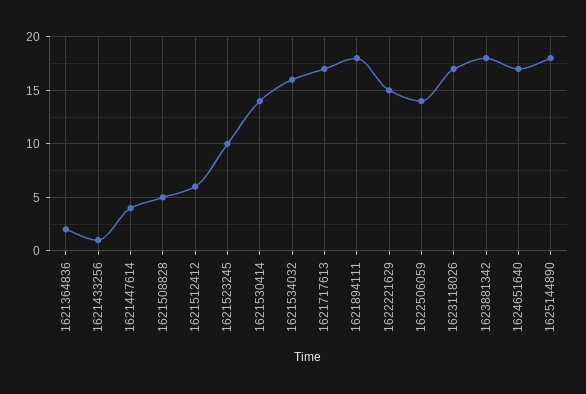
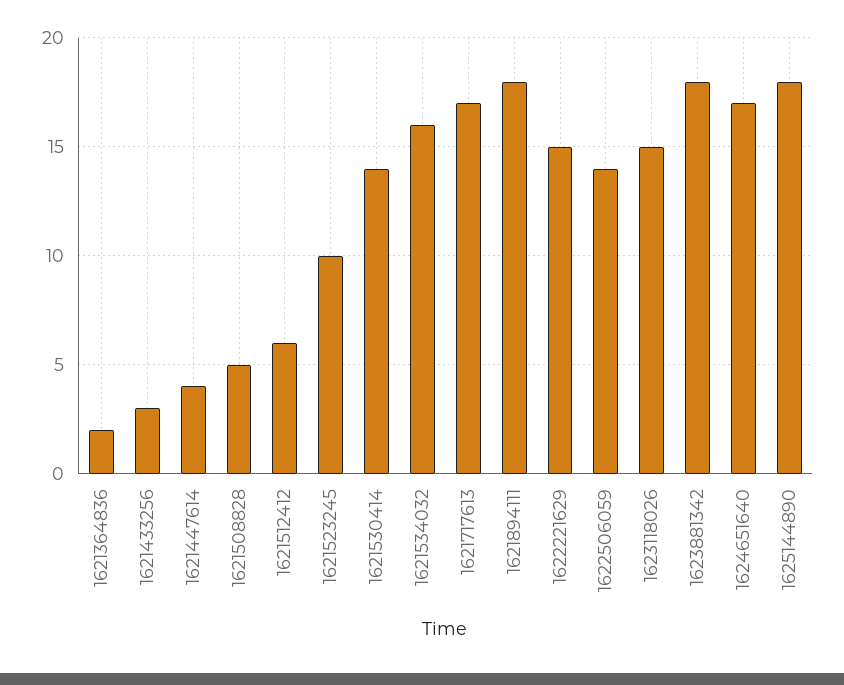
1621433256: 1 -> 3
1623118026: 17 -> 15

